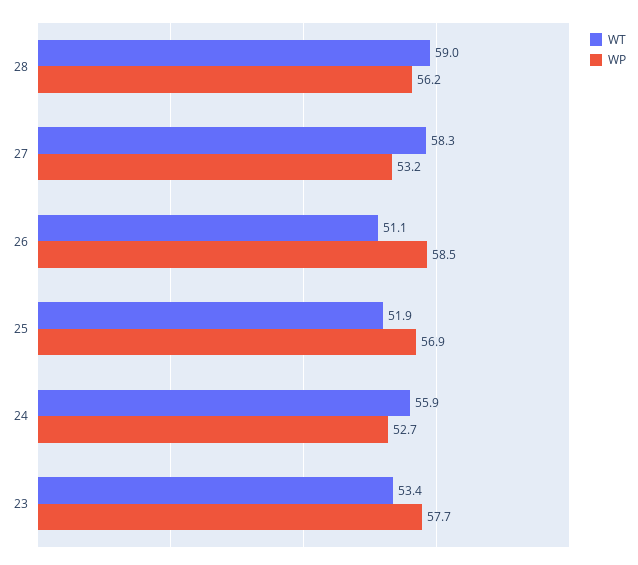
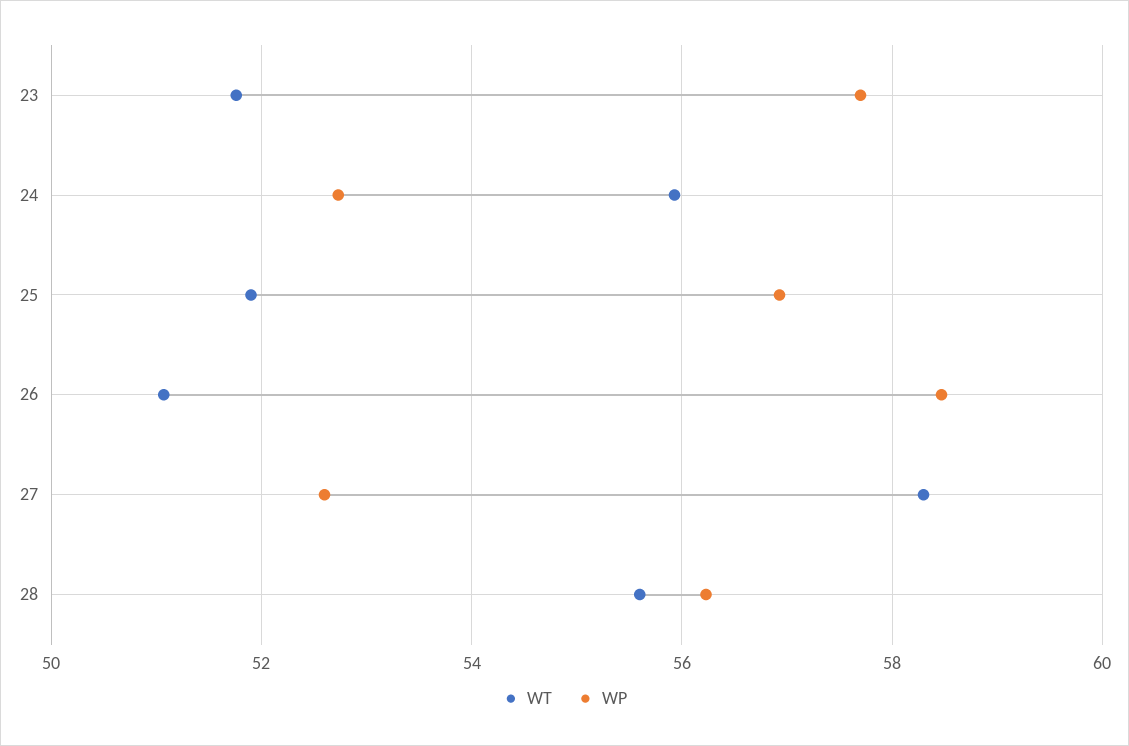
WT, 28: 59 -> 55.6
WP, 27: 53.2 -> 52.6
WT, 23: 53.4 -> 51.8

